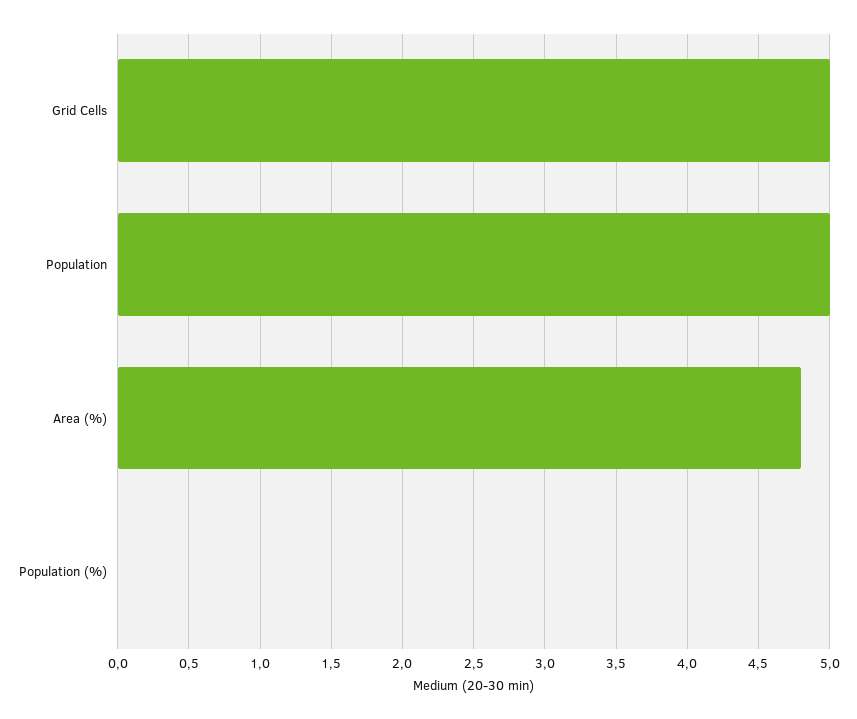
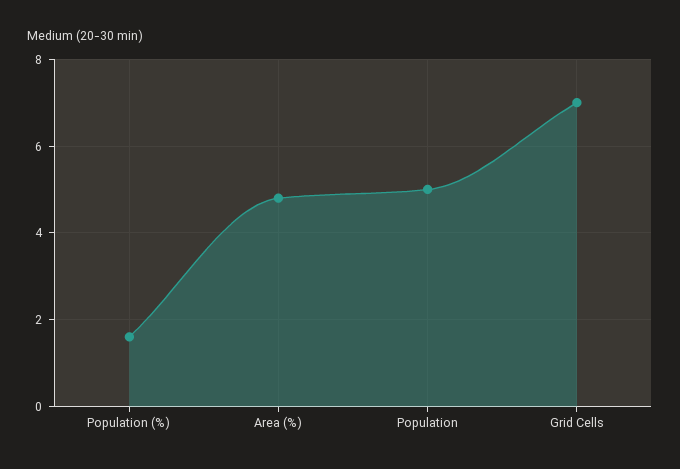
Grid Cells: 5 -> 7
Population (%): 0 -> 1.5

